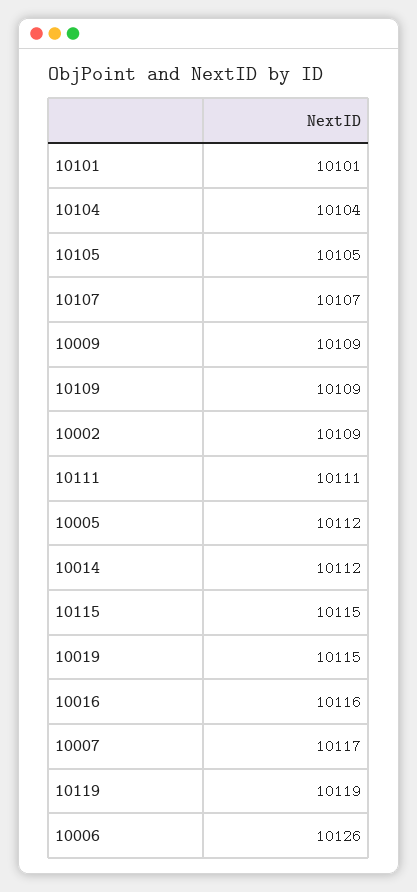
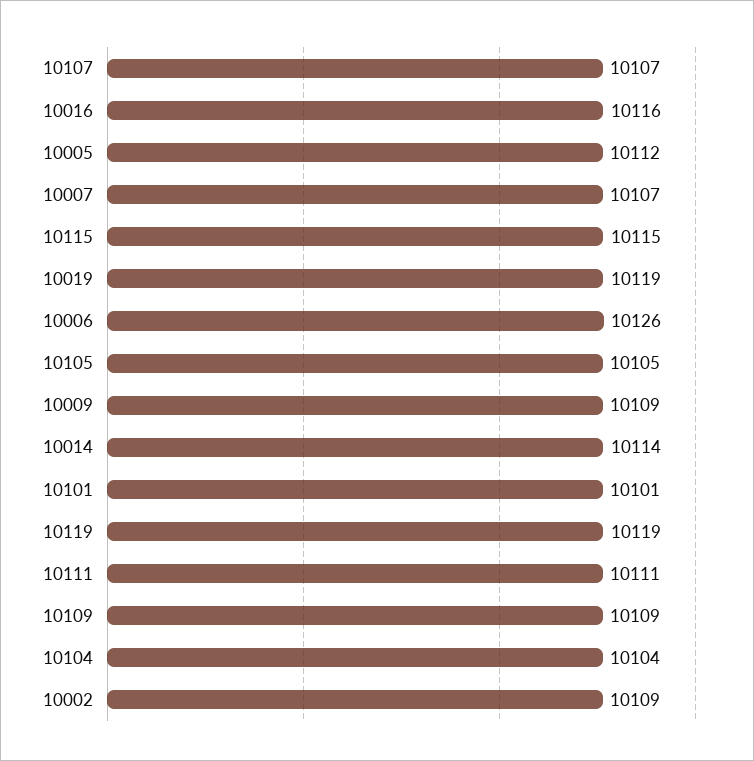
10014: 10112 -> 10114
10019: 10115 -> 10119
10007: 10117 -> 10107

